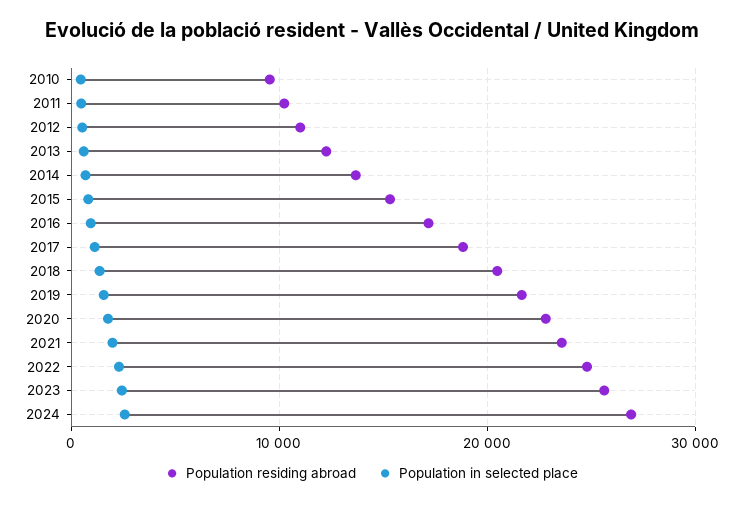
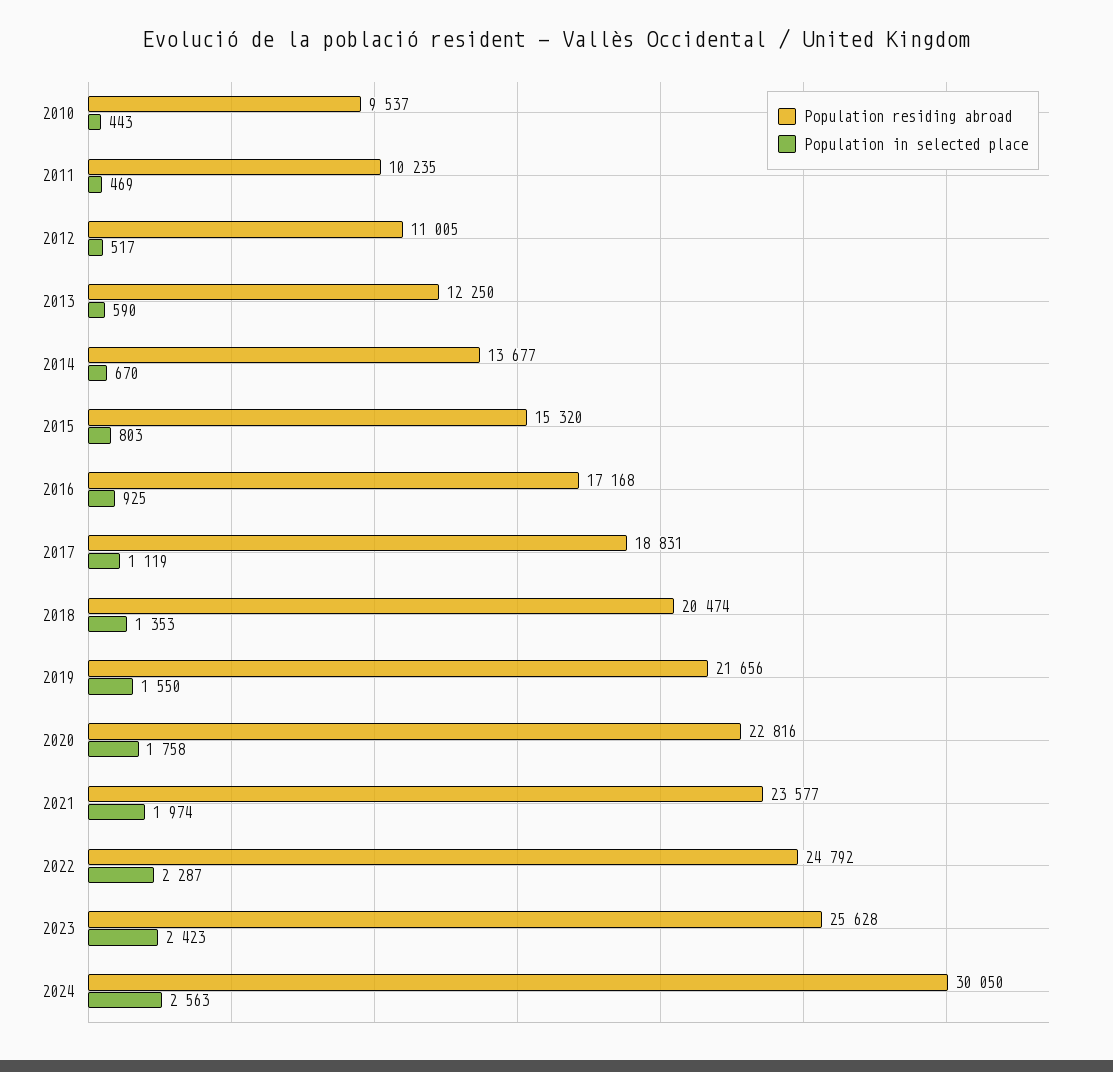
Population residing abroad, 2024: 27000 -> 30050

